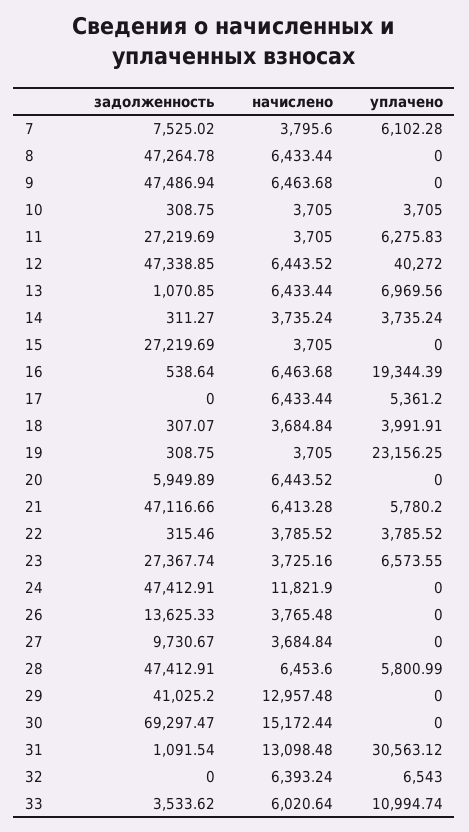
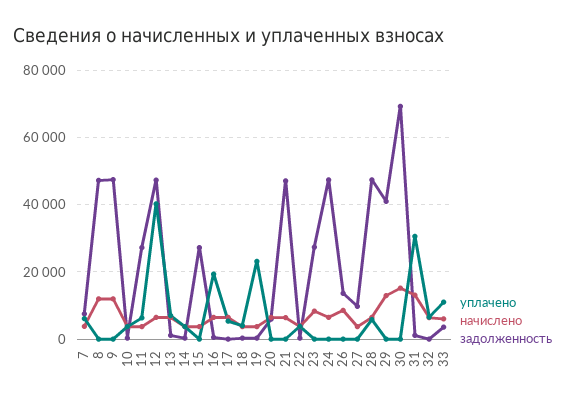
начислено, 8: 6433.44 -> 12000
начислено, 9: 6463.68 -> 12000
уплачено, 21: 5780.2 -> 0
начислено, 23: 3725.16 -> 8000
уплачено, 23: 6573.55 -> 0
начислено, 24: 11821.9 -> 6000
начислено, 26: 3765.48 -> 8000

